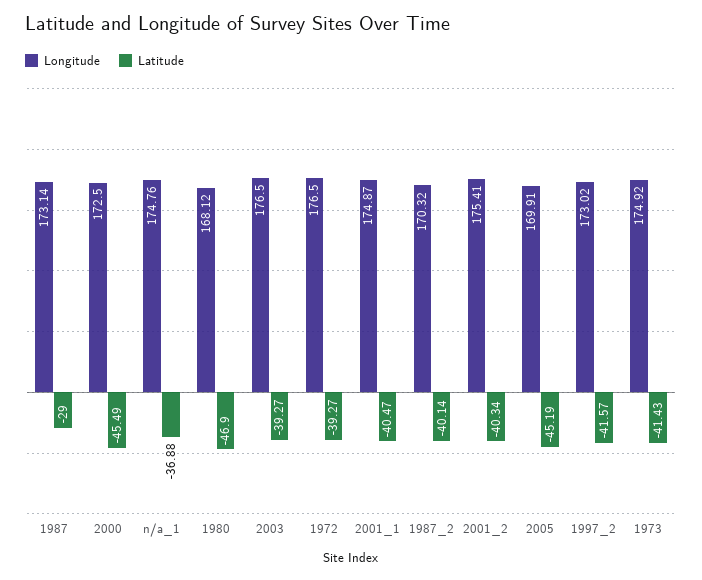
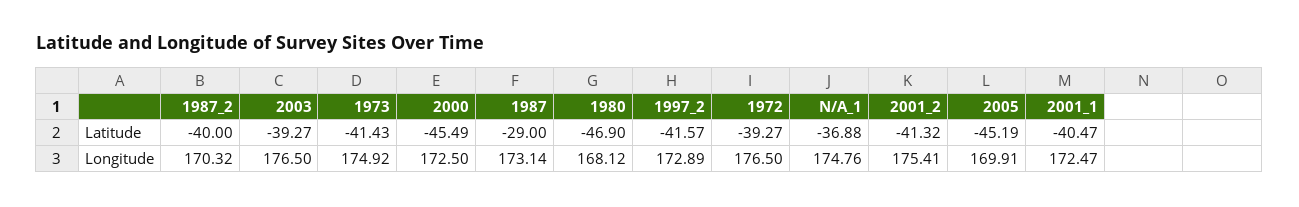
Longitude, 2001_1: 174.87 -> 172.47
Latitude, 1987_2: -40.14 -> -40
Latitude, 2001_2: -40.34 -> -41.32
Longitude, 1997_2: 173.02 -> 172.89

